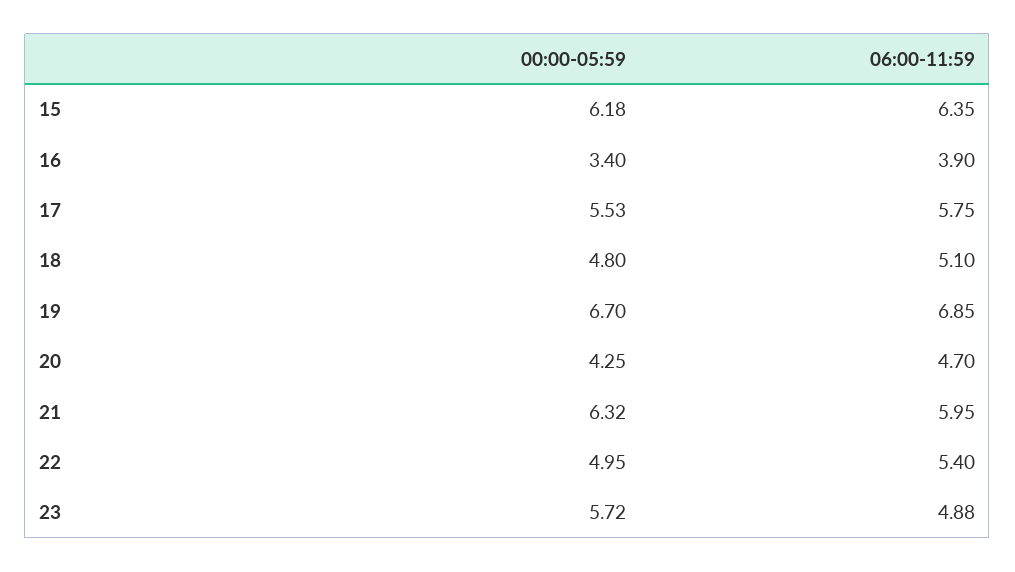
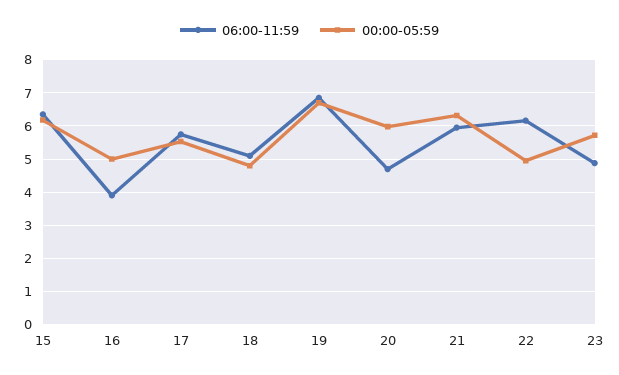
00:00-05:59, 16: 3.4 -> 5
00:00-05:59, 20: 4.25 -> 6
06:00-11:59, 22: 5.4 -> 6.2

